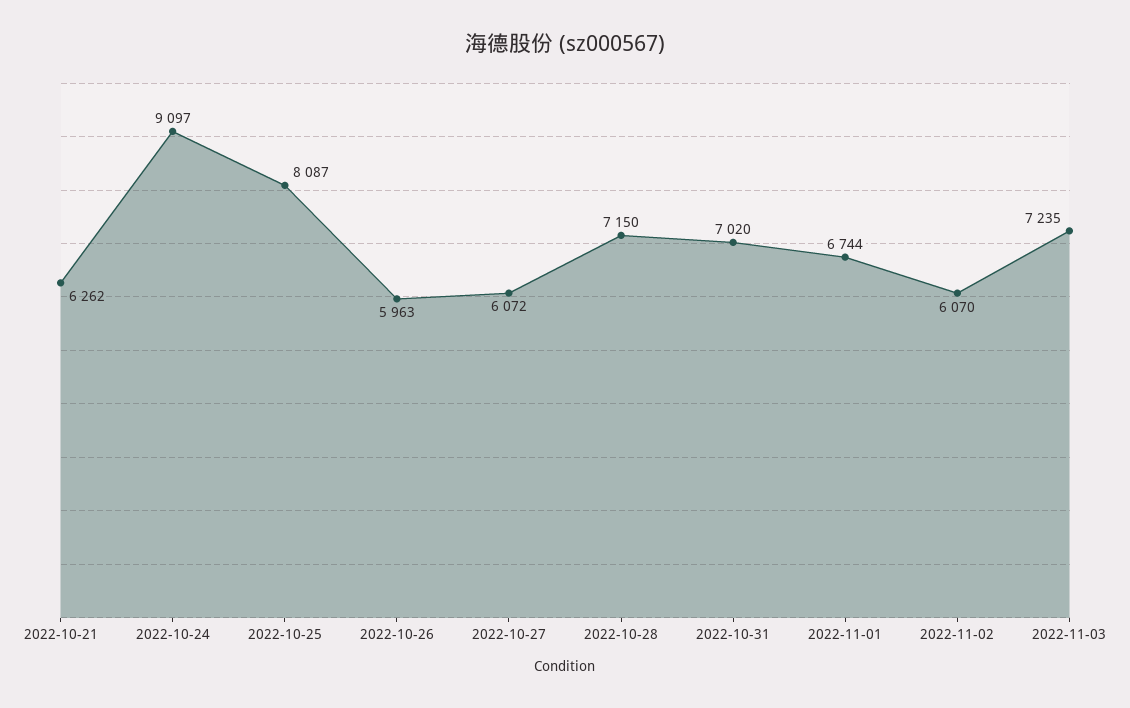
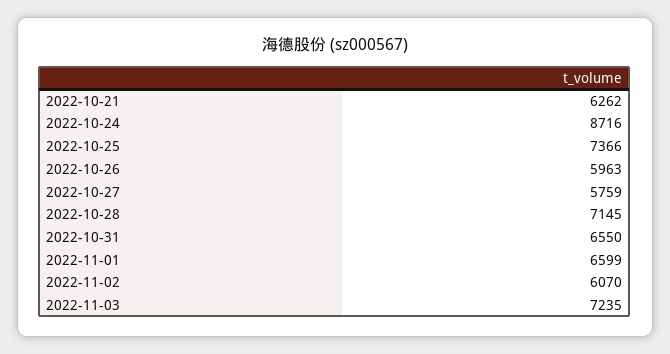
2022-10-24: 9097 -> 8716
2022-10-25: 8087 -> 7366
2022-10-27: 6072 -> 5759
2022-10-28: 7150 -> 7145
2022-10-31: 7020 -> 6550
2022-11-01: 6744 -> 6599

